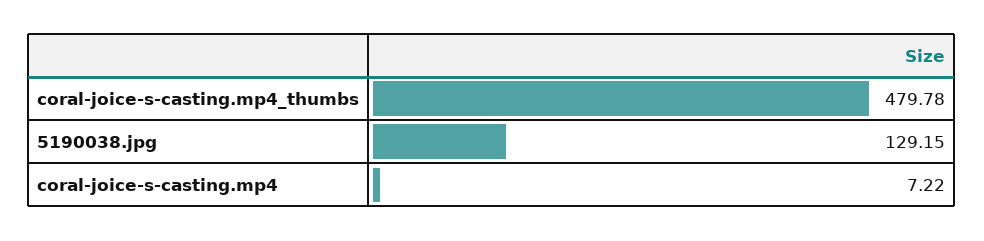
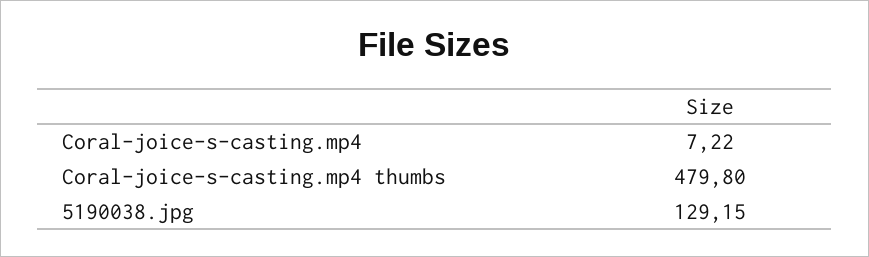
coral-joice-s-casting.mp4_thumbs: 479.78 -> 479.8

